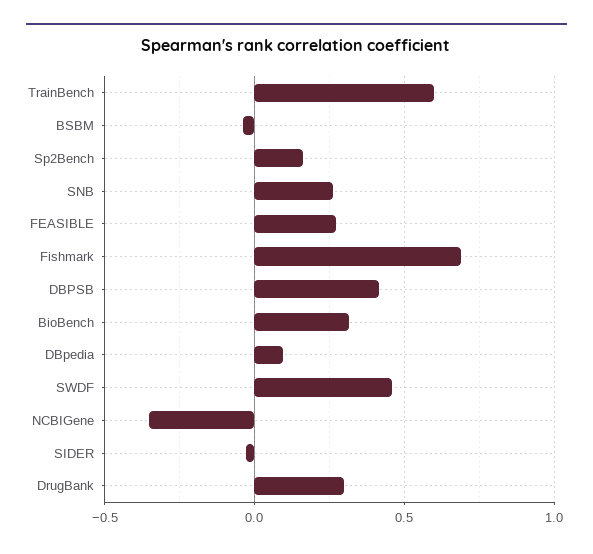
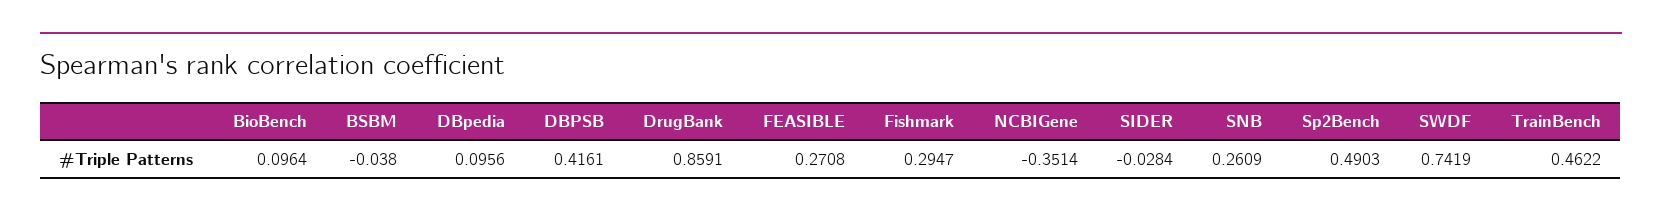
TrainBench: 0.6 -> 0.4622
Sp2Bench: 0.15 -> 0.4903
Fishmark: 0.7 -> 0.2947
BioBench: 0.3 -> 0.0964
SWDF: 0.45 -> 0.7419
DrugBank: 0.3 -> 0.8591

